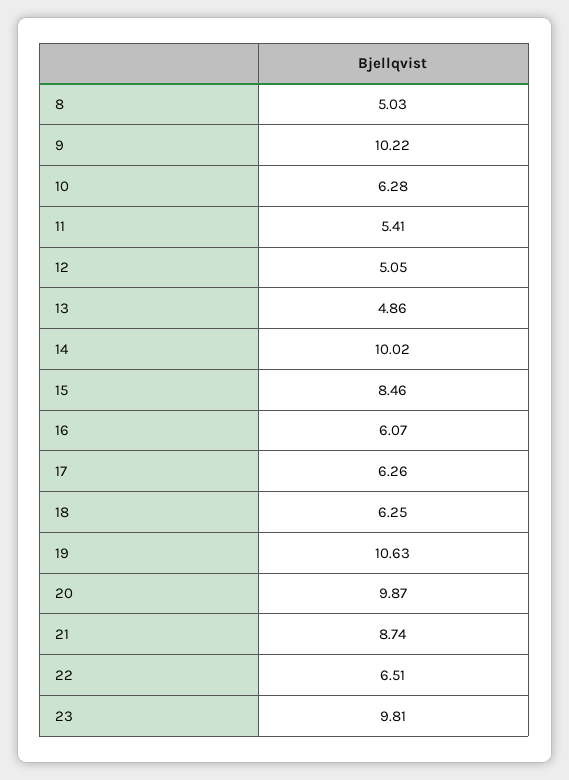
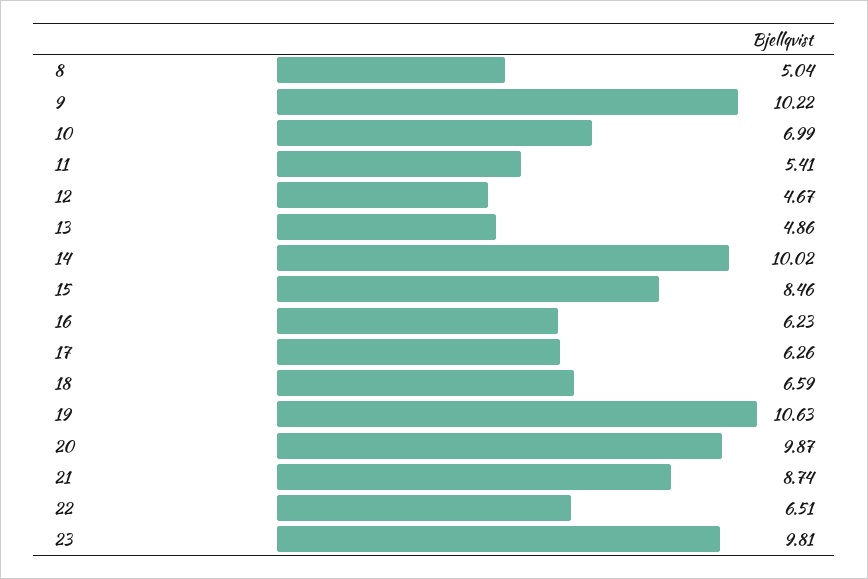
8: 5.03 -> 5.04
10: 6.28 -> 6.99
12: 5.05 -> 4.67
16: 6.07 -> 6.23
18: 6.25 -> 6.59

